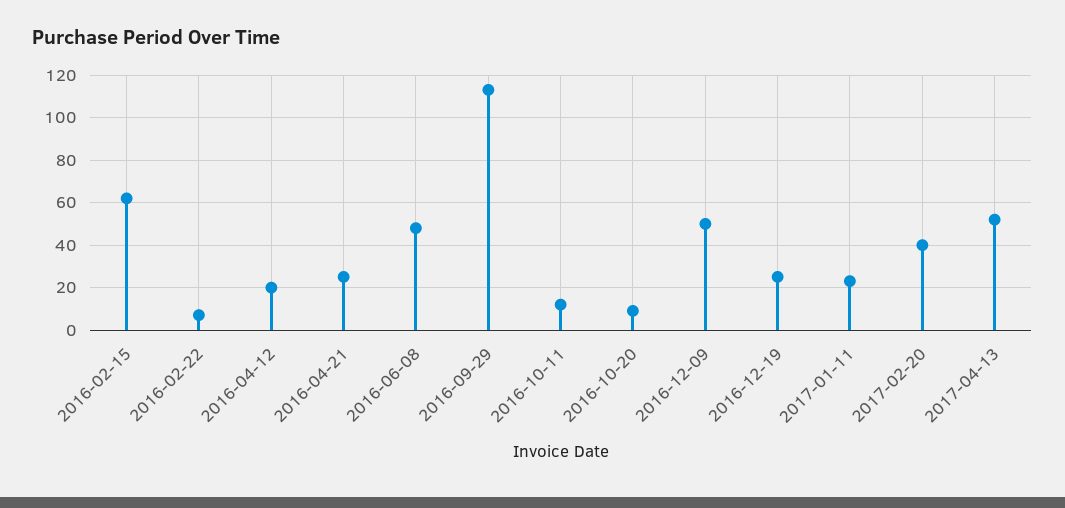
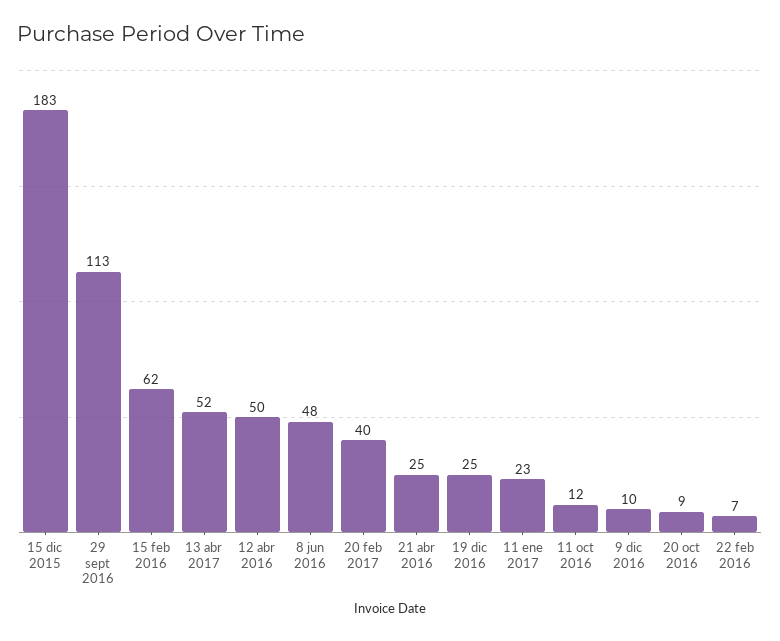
2016-04-12: 20 -> 50
2016-12-09: 50 -> 10
15 dic 2015: none -> 183

